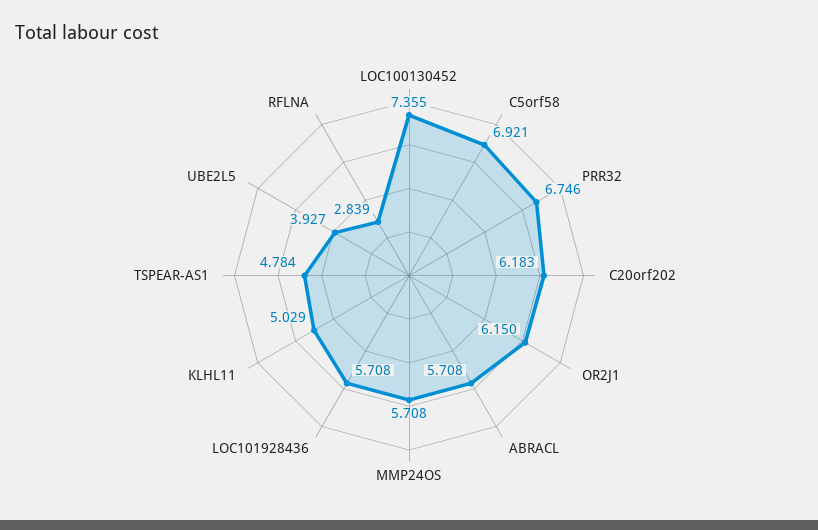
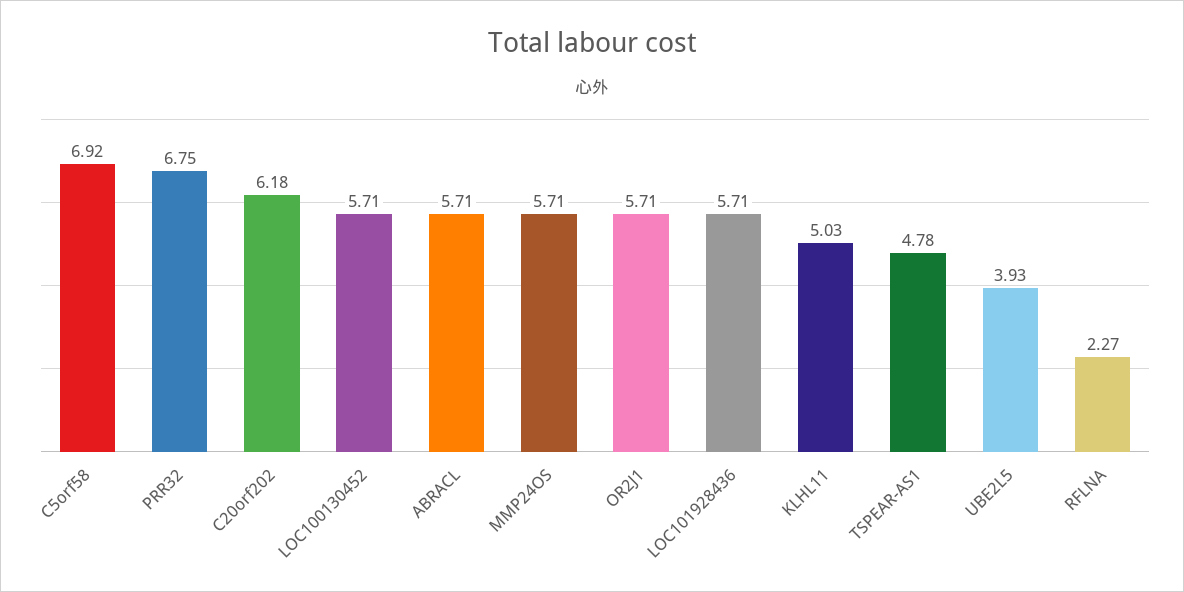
LOC100130452: 7.355 -> 5.71
OR2J1: 6.15 -> 5.71
RFLNA: 2.839 -> 2.27

